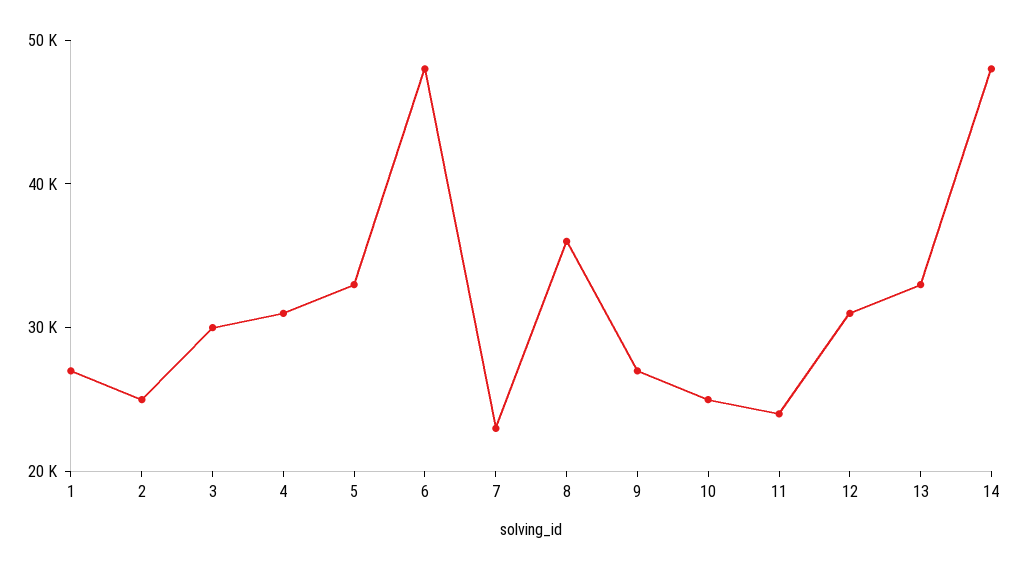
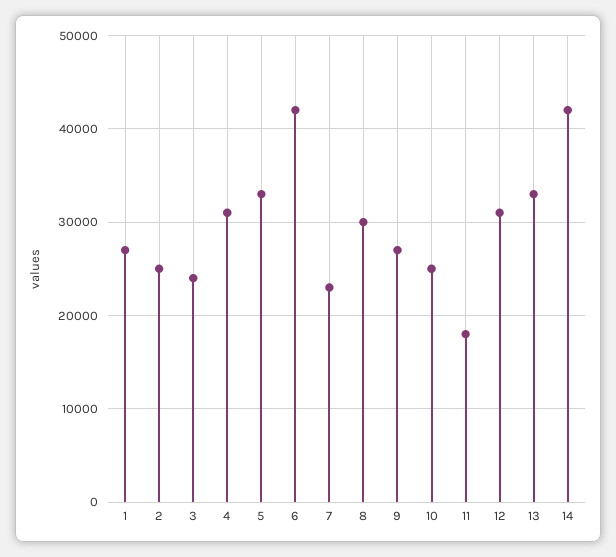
3: 30000 -> 24000
6: 48000 -> 42000
8: 36000 -> 30000
11: 24000 -> 18000
14: 48000 -> 42000

